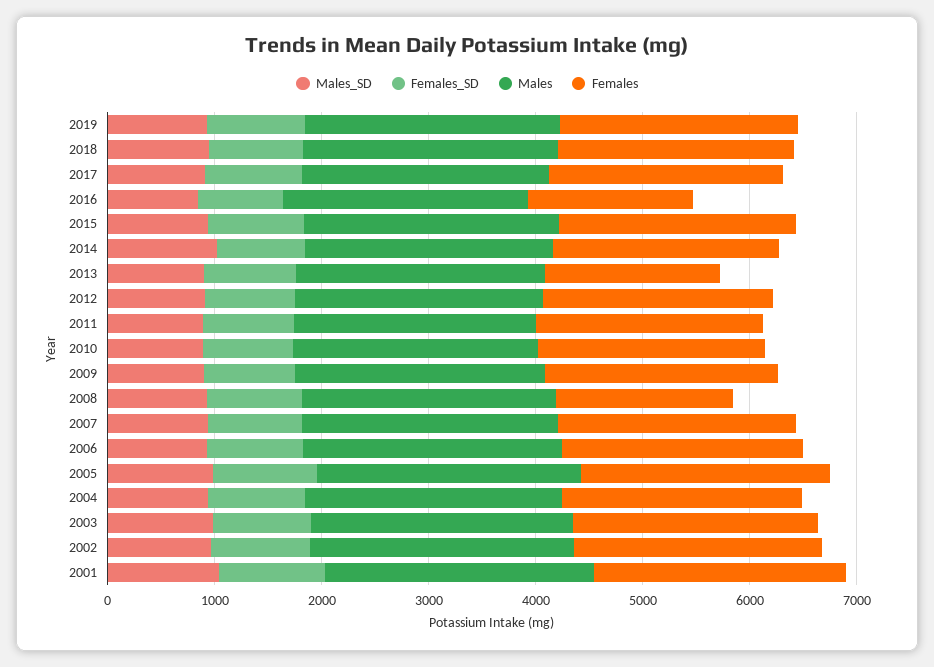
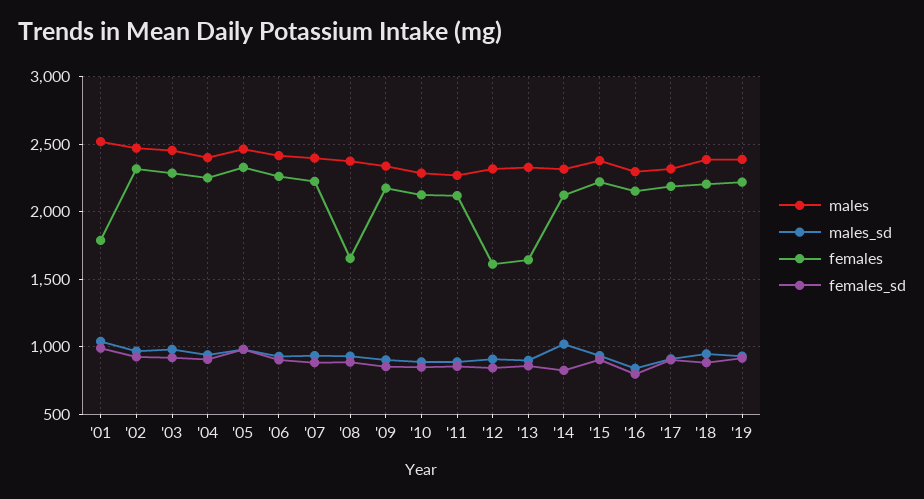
Females, 2016: 1600 -> 2150
Females, 2012: 2200 -> 1600
Females, 2001: 2400 -> 1800

